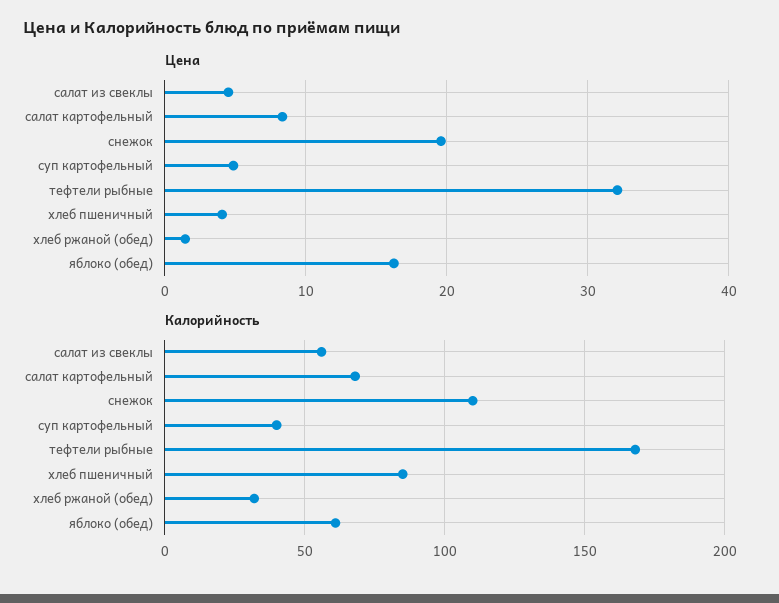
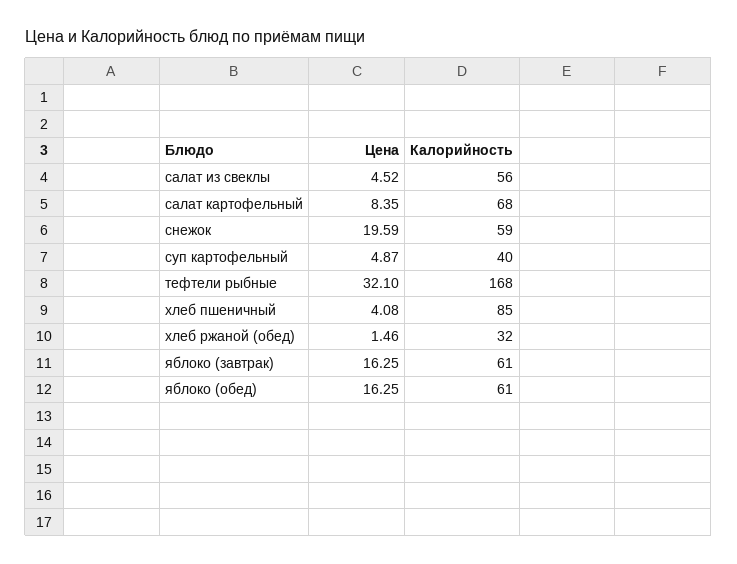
Калорийность, снежок: 110 -> 59
Цена, яблоко (завтрак): none -> 16.25
Калорийность, яблоко (завтрак): none -> 61

